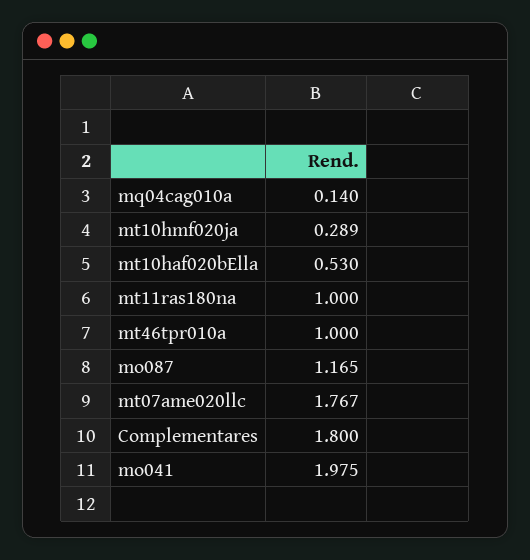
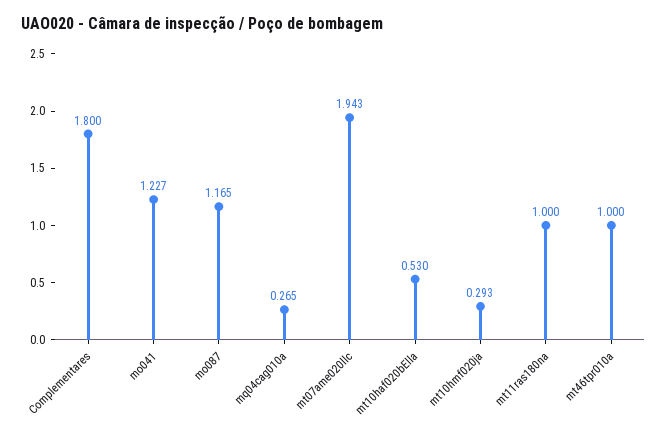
mq04cag010a: 0.14 -> 0.265
mt10hmf020ja: 0.289 -> 0.293
mt07ame020llc: 1.767 -> 1.943
mo041: 1.975 -> 1.227

